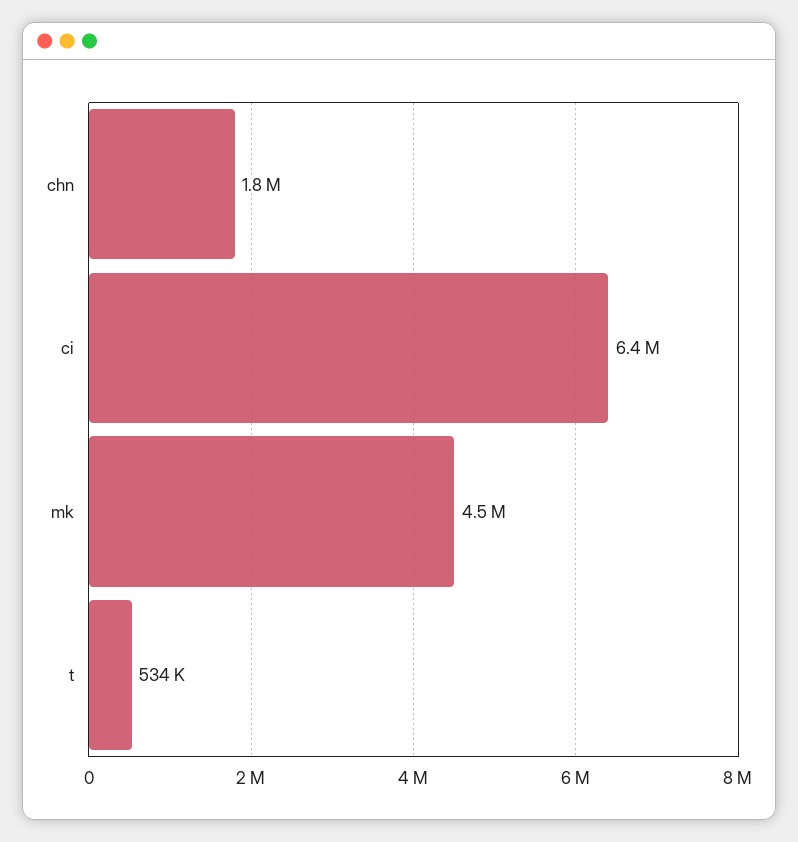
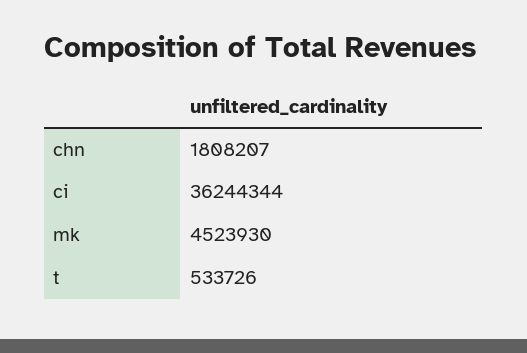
ci: 6400000 -> 36244344

